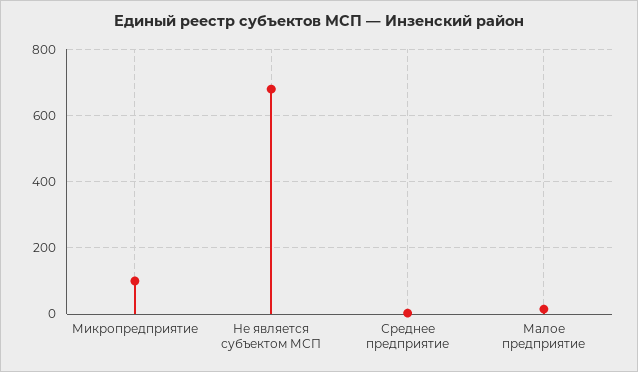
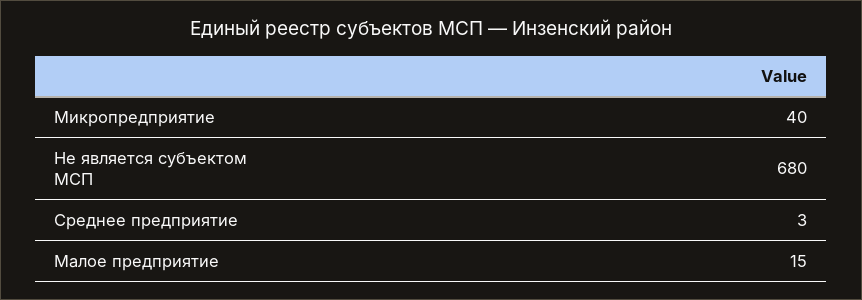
Микропредприятие: 100 -> 40

